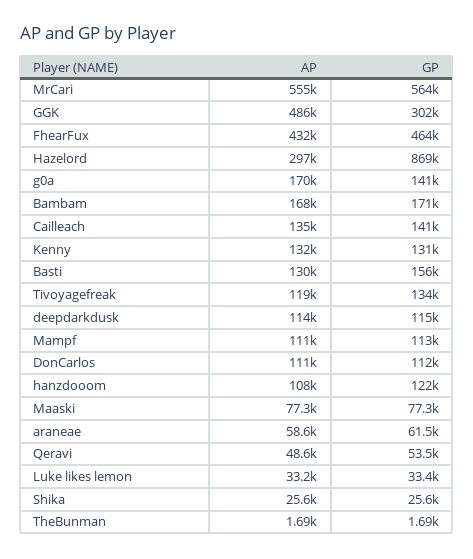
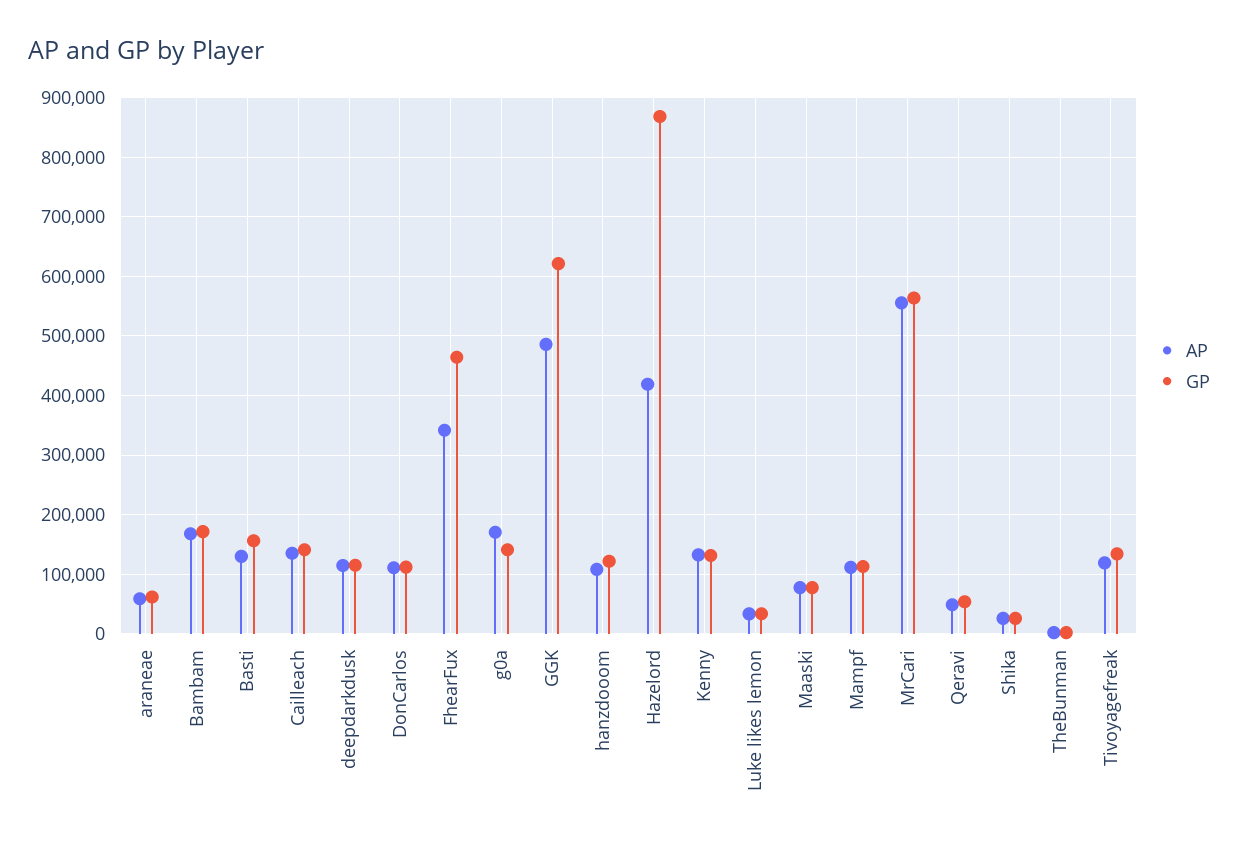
GP, GGK: 302000 -> 620000
AP, FhearFux: 432000 -> 340000
AP, Hazelord: 297000 -> 420000

